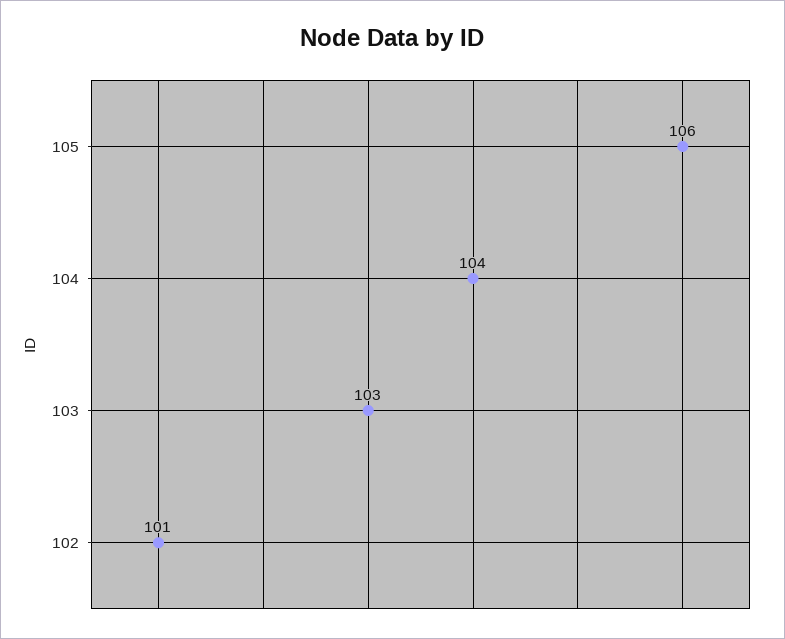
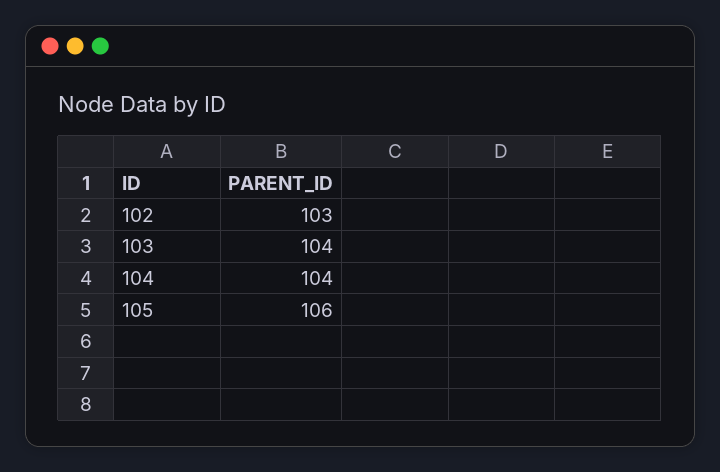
103: 103 -> 104
102: 101 -> 103

